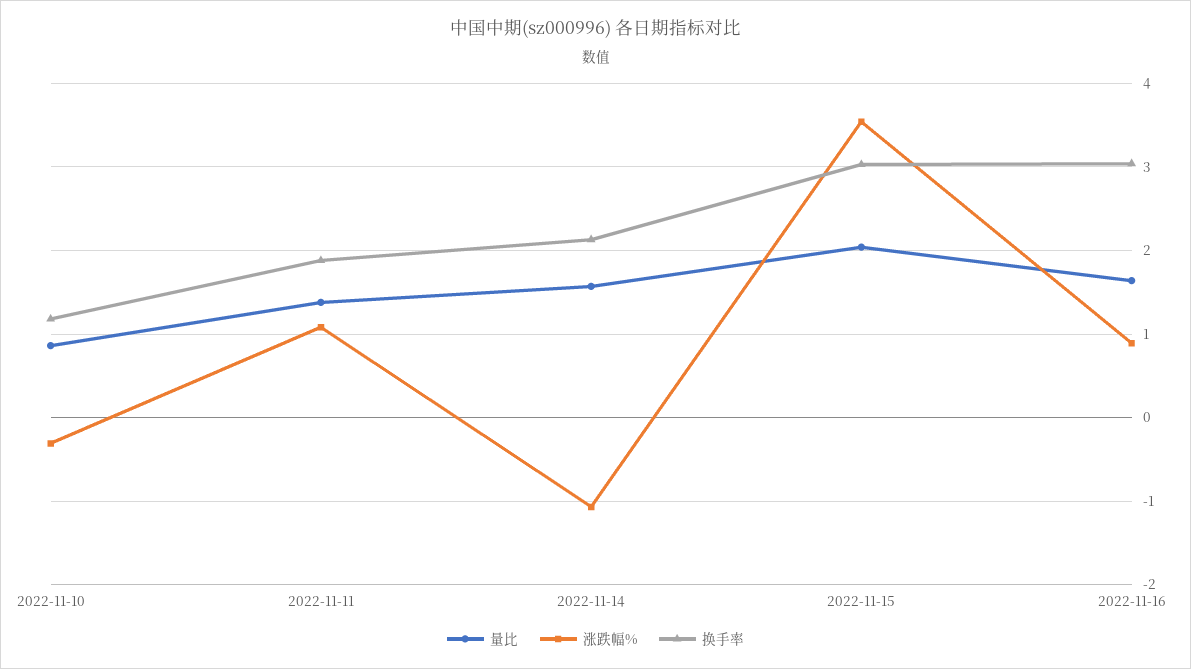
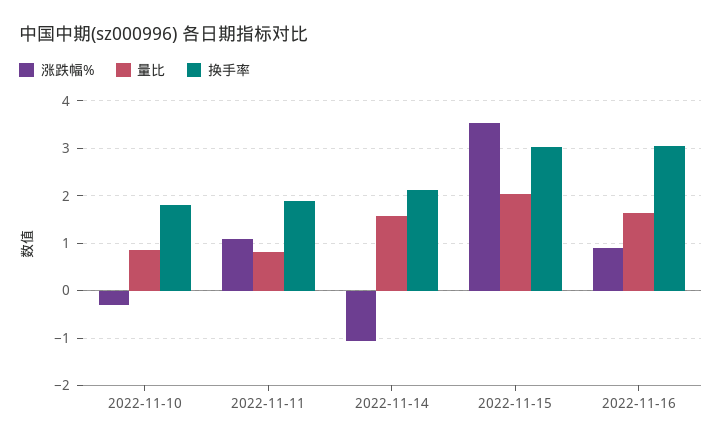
换手率, 2022-11-10: 1.2 -> 1.8
量比, 2022-11-11: 1.4 -> 0.8

